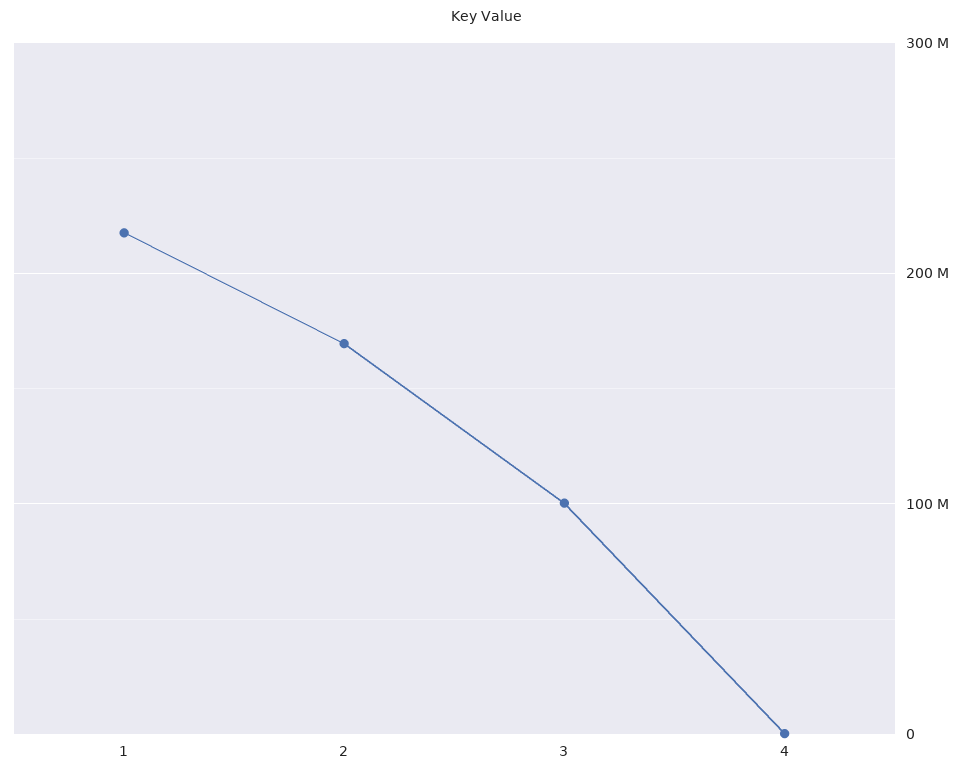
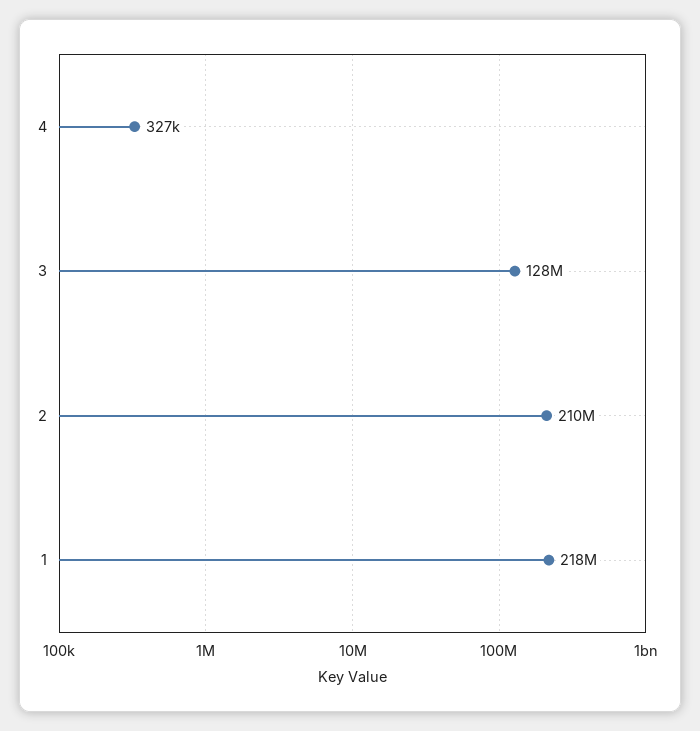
2: 170000000 -> 210000000
3: 100000000 -> 128000000

